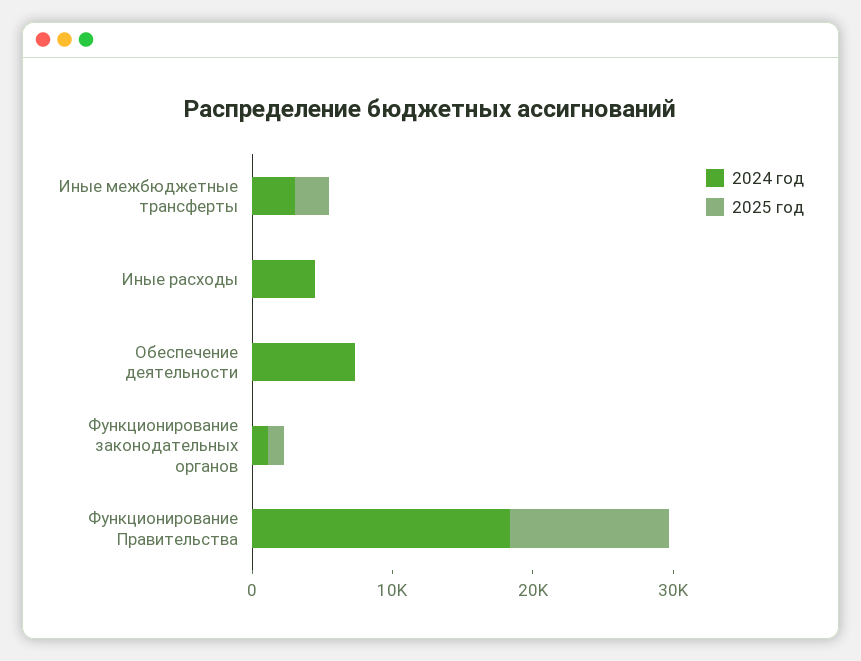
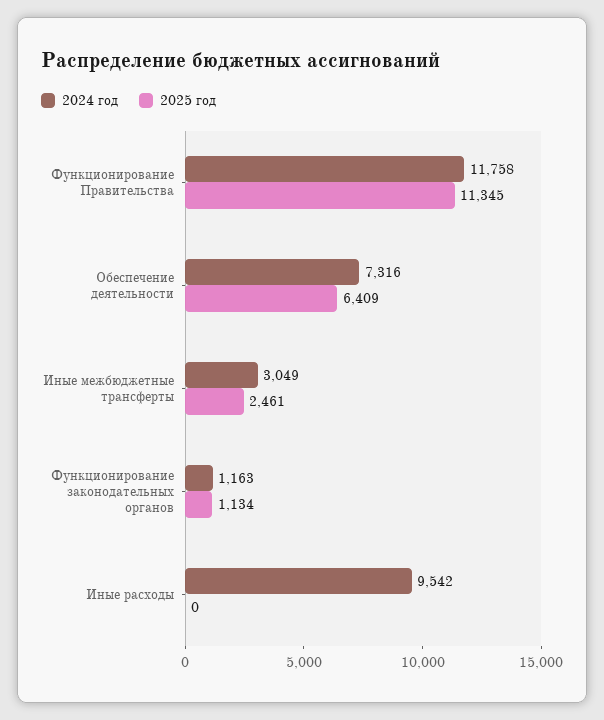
2024 год, Иные расходы: 4000 -> 9542
2025 год, Обеспечение деятельности: 0 -> 6409
2024 год, Функционирование Правительства: 18000 -> 11758

